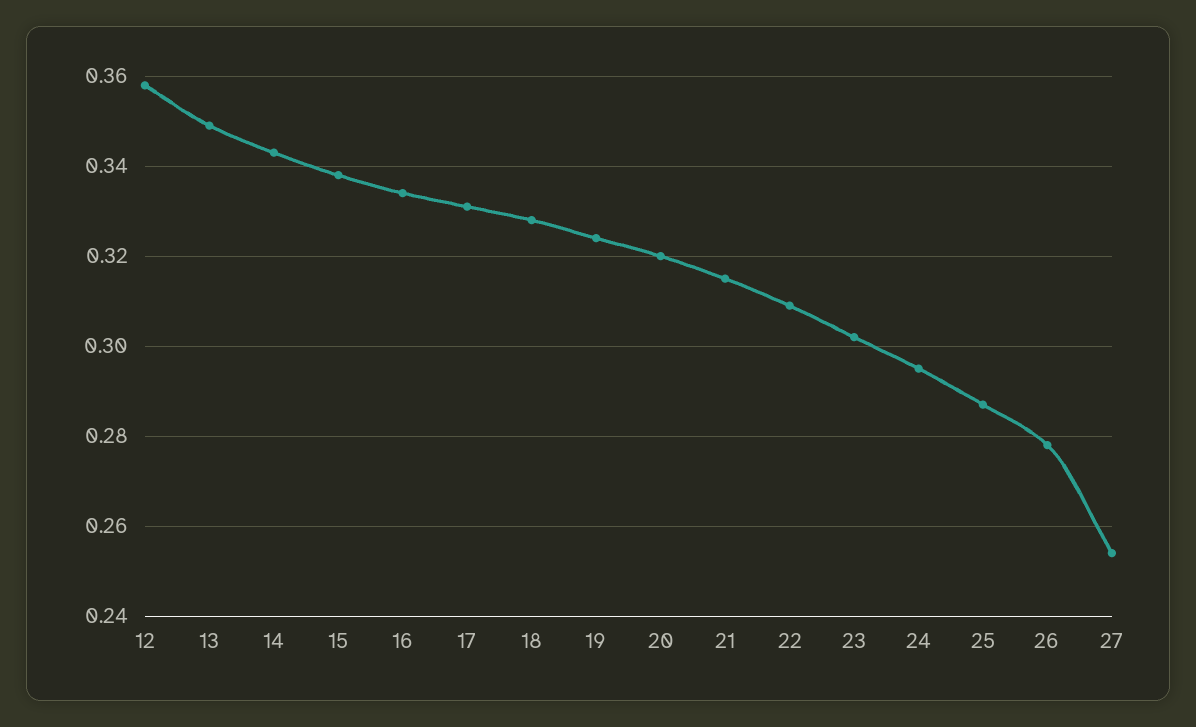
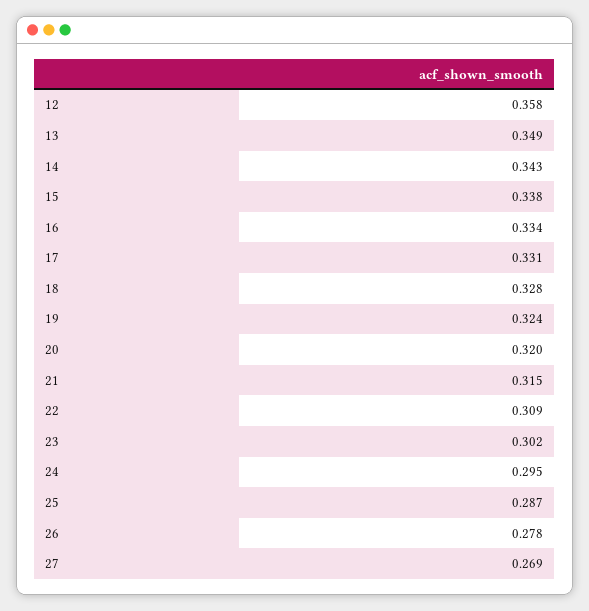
27: 0.255 -> 0.269

